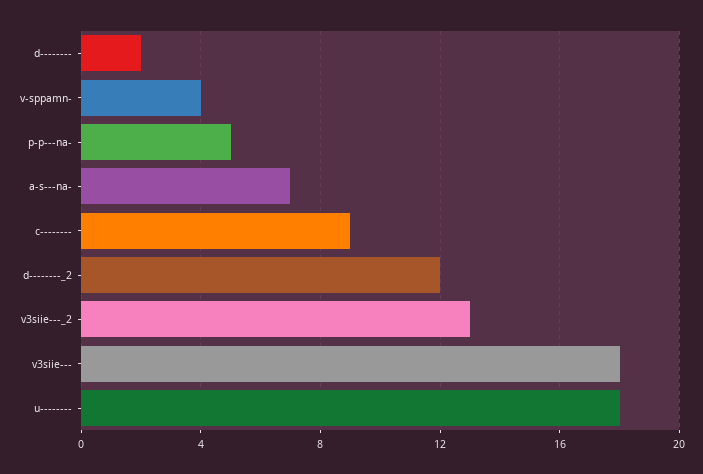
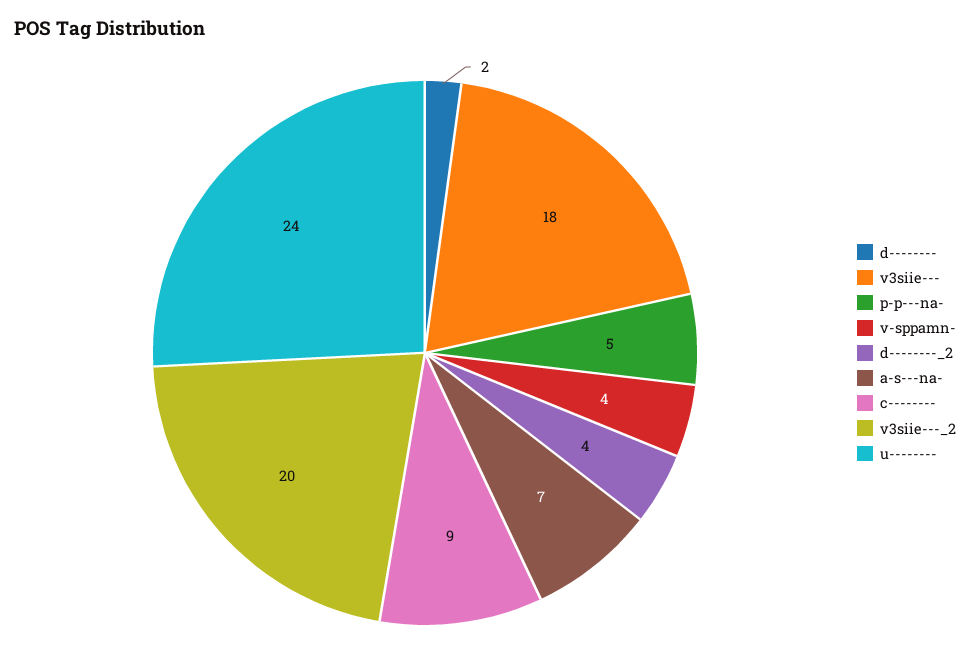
d--------_2: 12 -> 4
v3siie---_2: 13 -> 20
u--------: 18 -> 24

